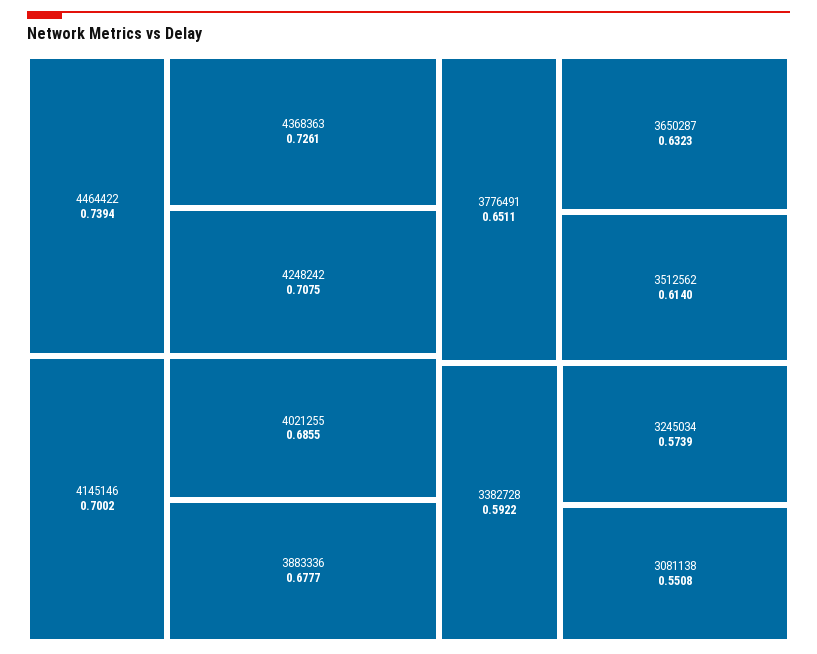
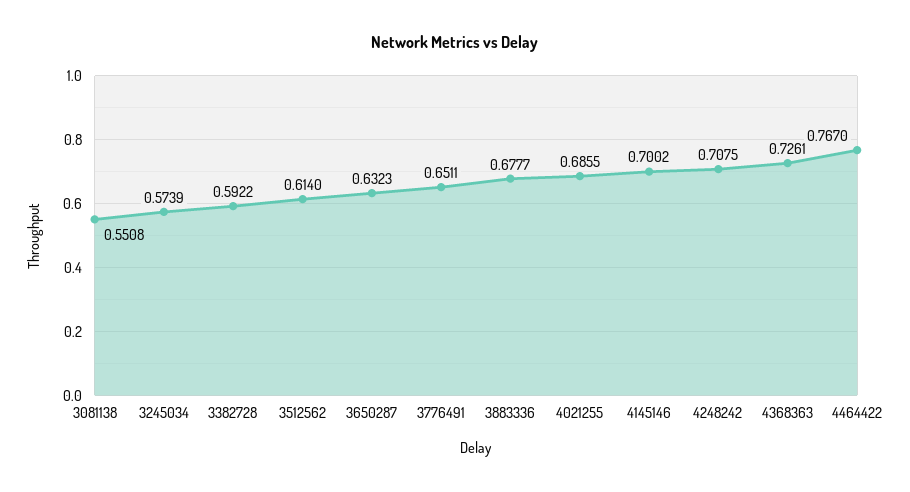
4464422: 0.7394 -> 0.767

